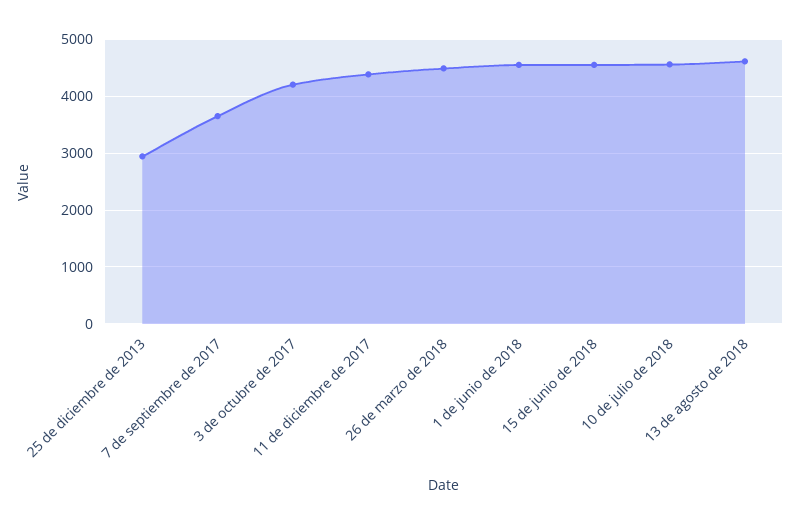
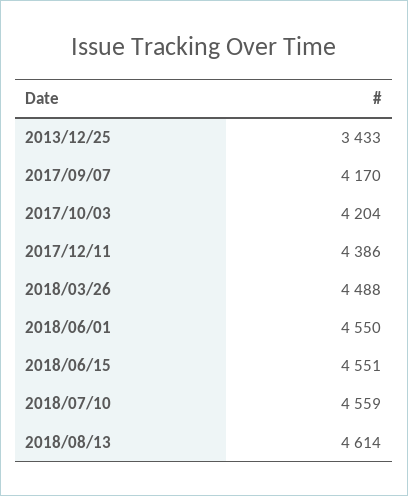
25 de diciembre de 2013: 3000 -> 3433
7 de septiembre de 2017: 3600 -> 4170

